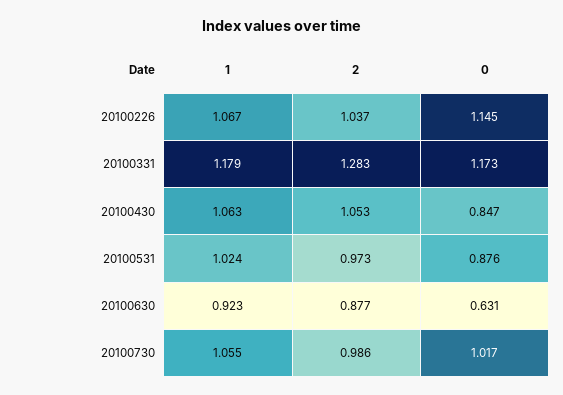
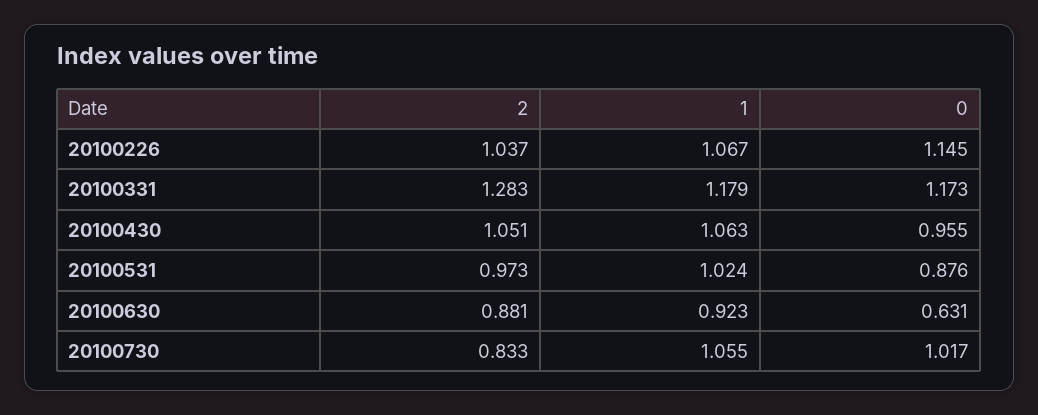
2, 20100430: 1.053 -> 1.051
0, 20100430: 0.847 -> 0.955
2, 20100630: 0.877 -> 0.881
2, 20100730: 0.986 -> 0.833

